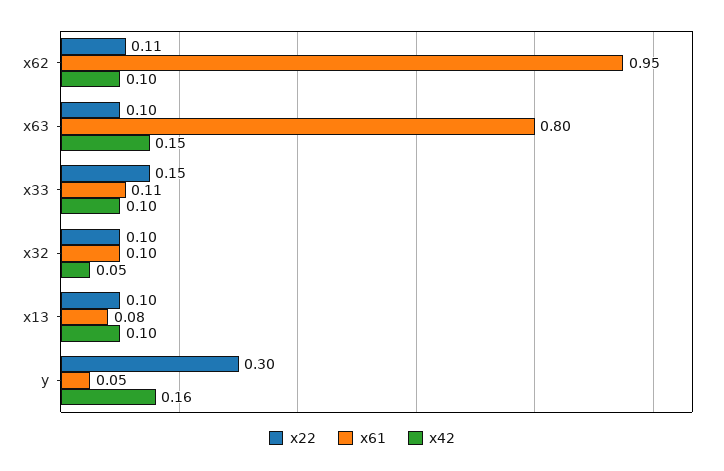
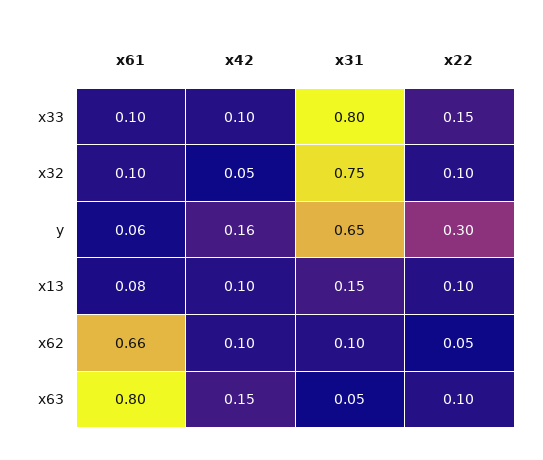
x22, x62: 0.11 -> 0.05
x61, x62: 0.95 -> 0.66
x61, x33: 0.11 -> 0.1
x61, y: 0.05 -> 0.06
x31, x33: none -> 0.8
x31, x32: none -> 0.75
x31, y: none -> 0.65
x31, x13: none -> 0.15
x31, x62: none -> 0.1
x31, x63: none -> 0.05

